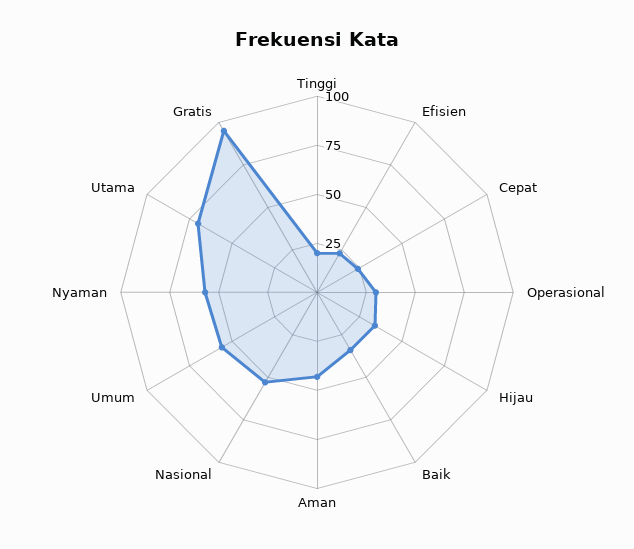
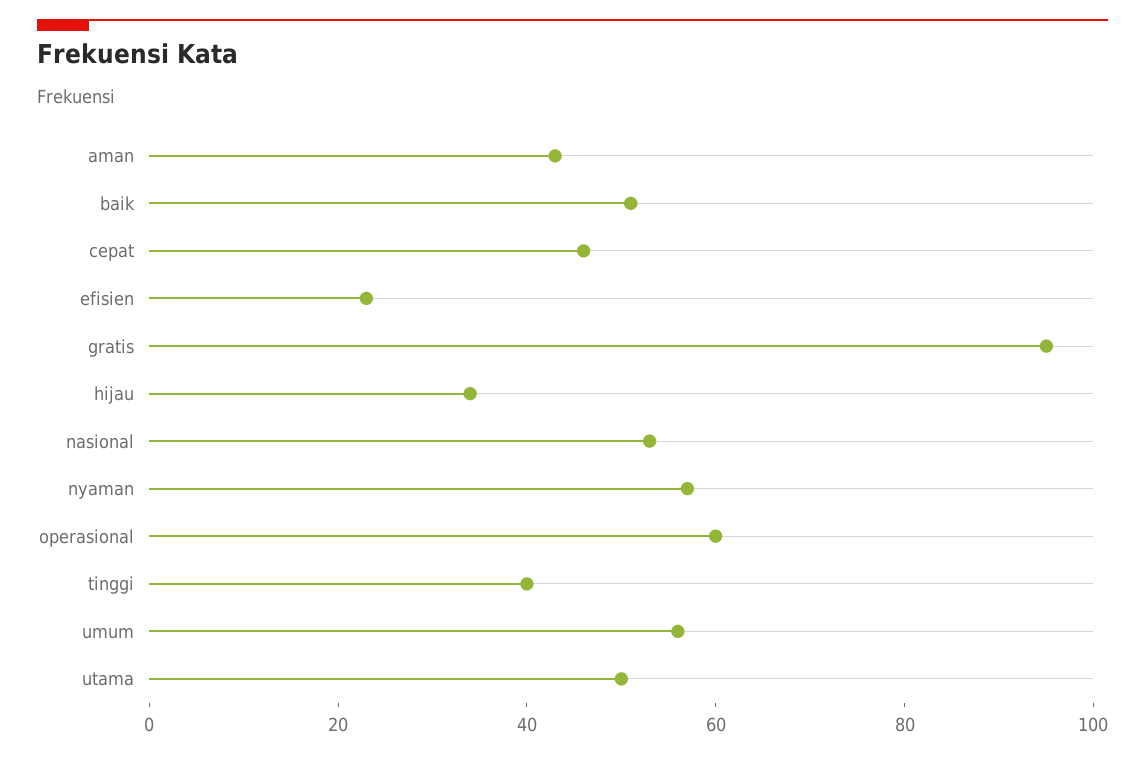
Tinggi: 20 -> 40
Cepat: 25 -> 45
Operasional: 30 -> 60
Baik: 35 -> 50
Utama: 70 -> 50

